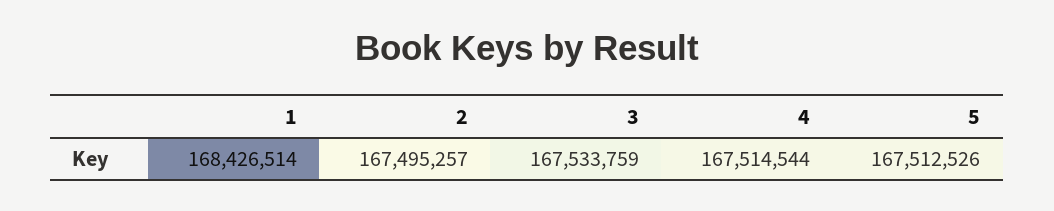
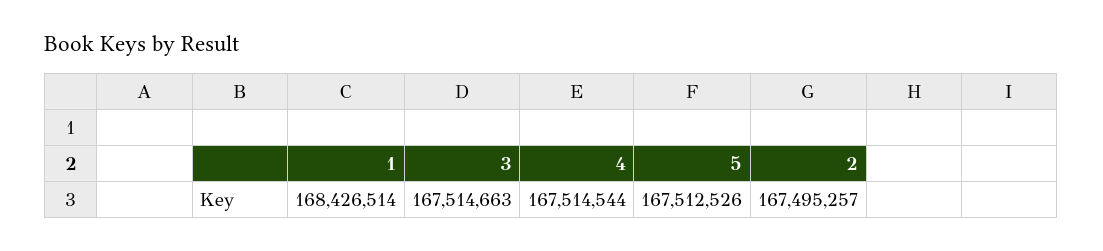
3: 167533759 -> 167514663

